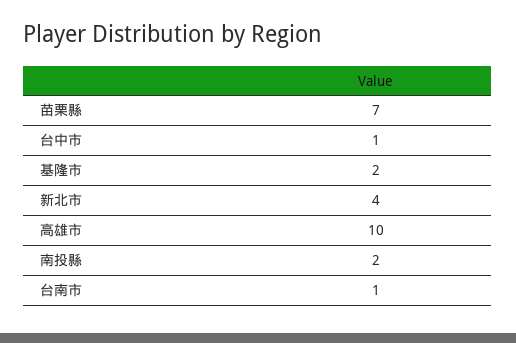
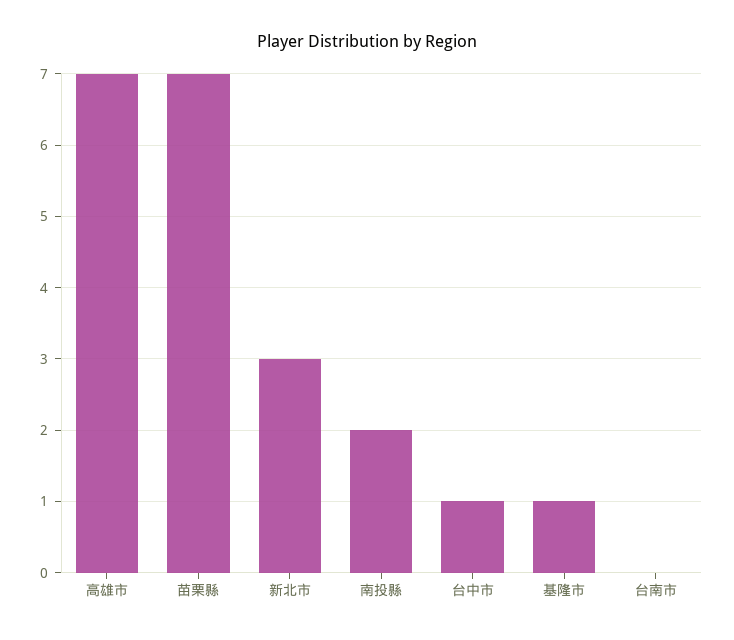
基隆市: 2 -> 1
新北市: 4 -> 3
高雄市: 10 -> 7
台南市: 1 -> 0

